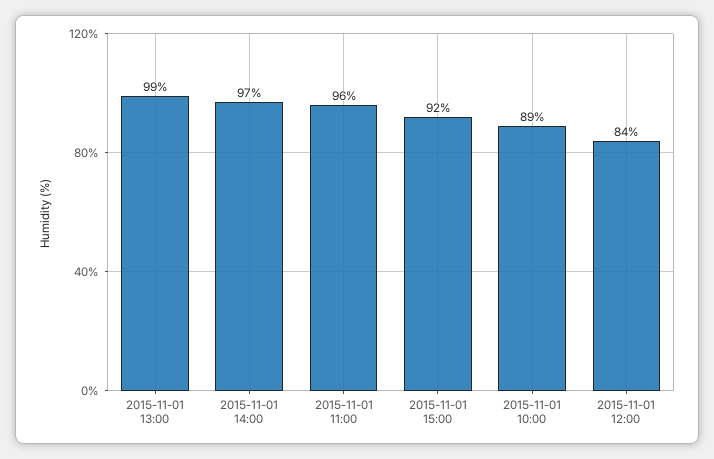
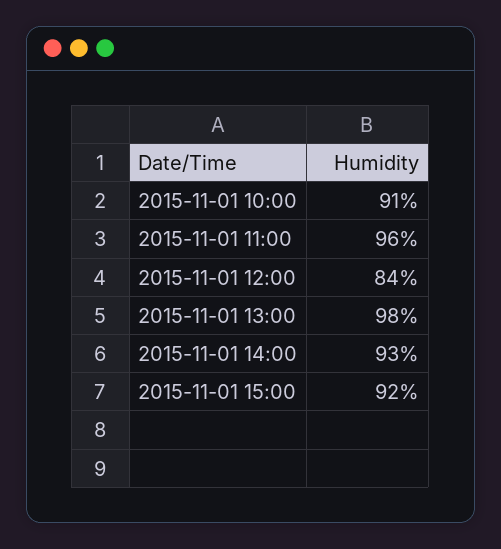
2015-11-01 13:00: 99 -> 98
2015-11-01 14:00: 97 -> 93
2015-11-01 10:00: 89 -> 91

